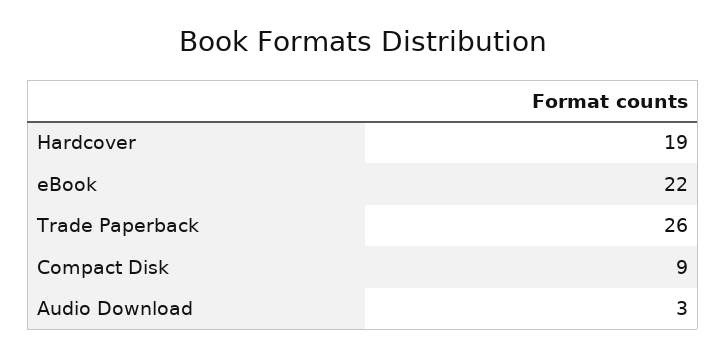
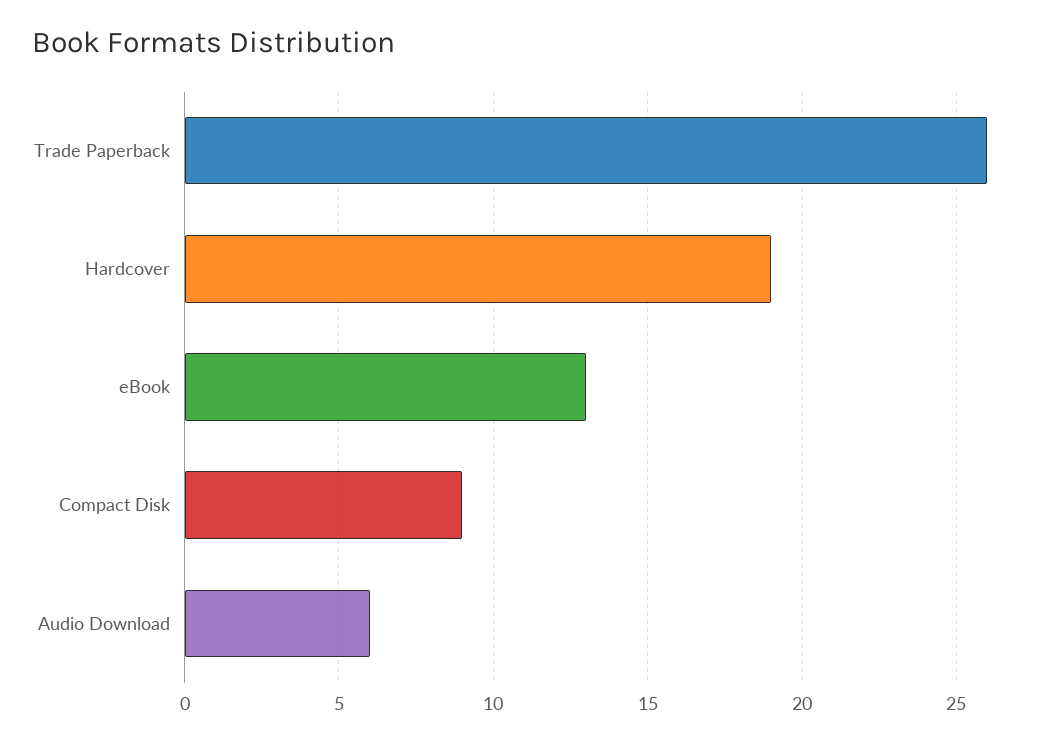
eBook: 22 -> 13
Audio Download: 3 -> 6

